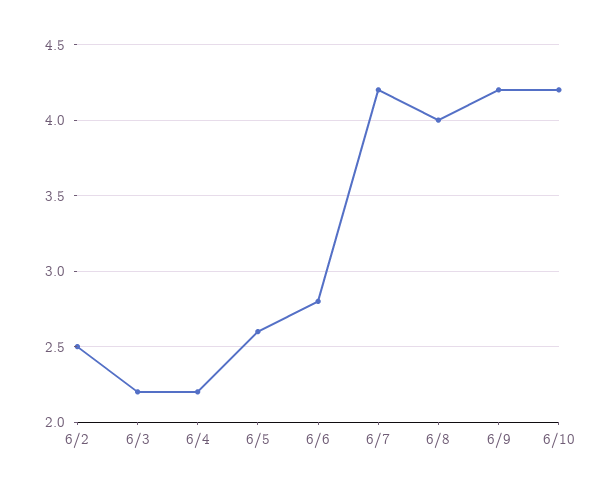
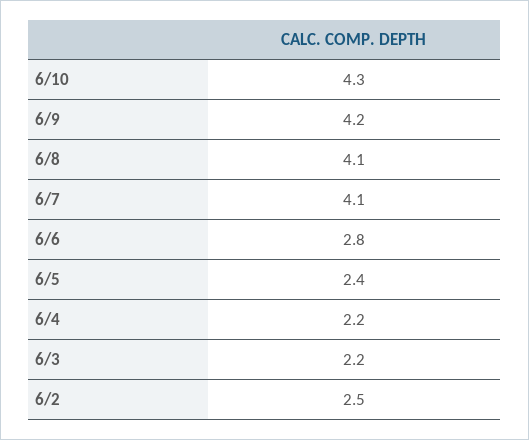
6/5: 2.6 -> 2.4
6/7: 4.2 -> 4.1
6/8: 4 -> 4.1
6/10: 4.2 -> 4.3

